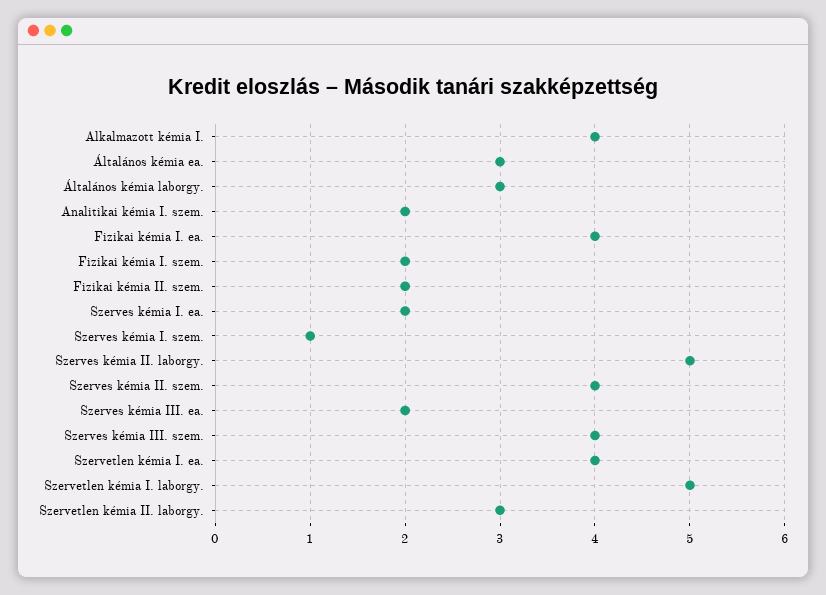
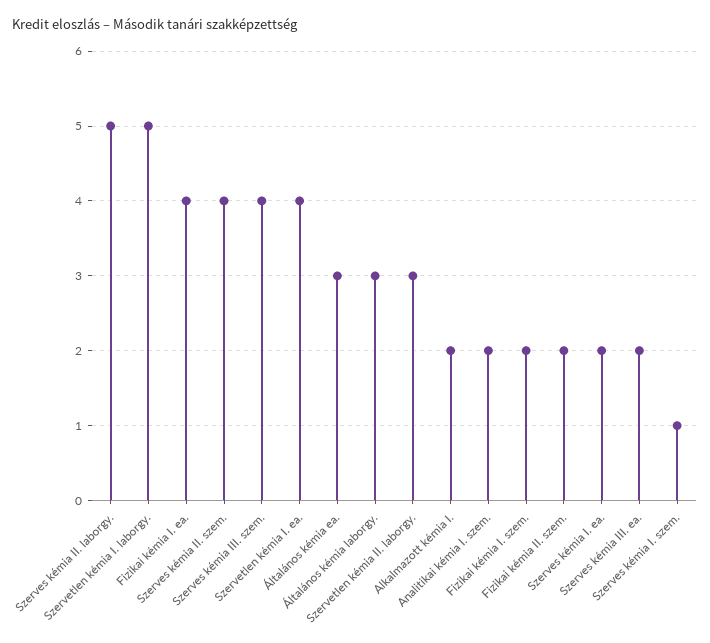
Alkalmazott kémia I.: 4 -> 2

